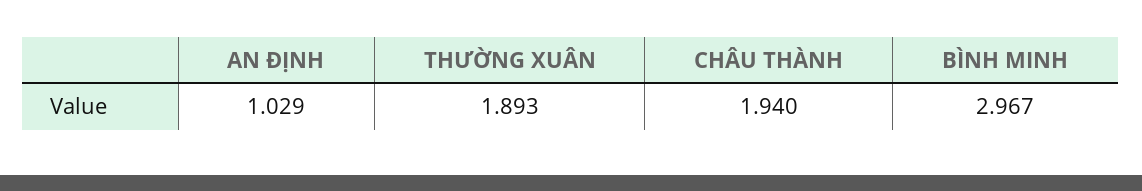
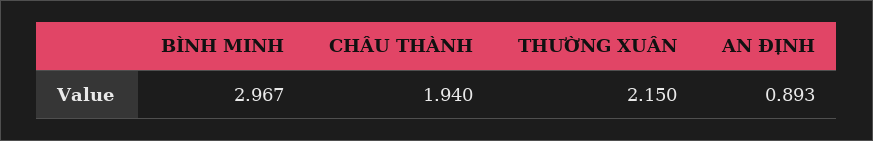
AN ĐỊNH: 1.029 -> 0.893
THƯỜNG XUÂN: 1.893 -> 2.15

